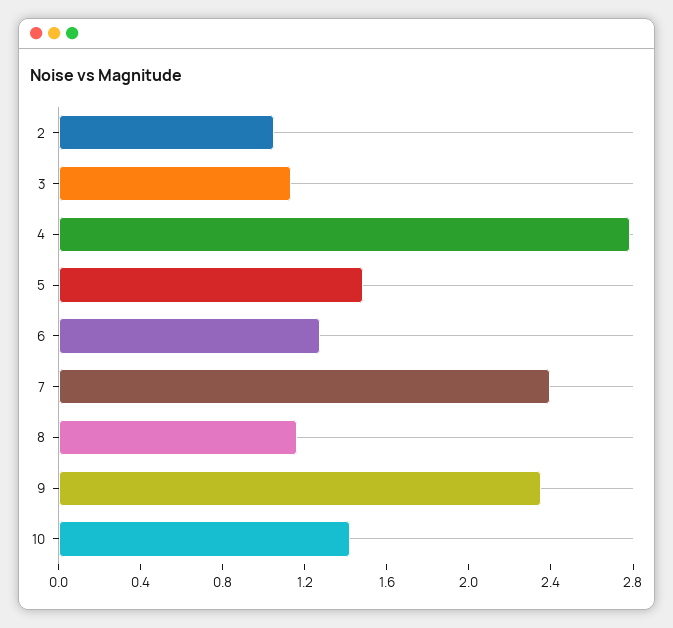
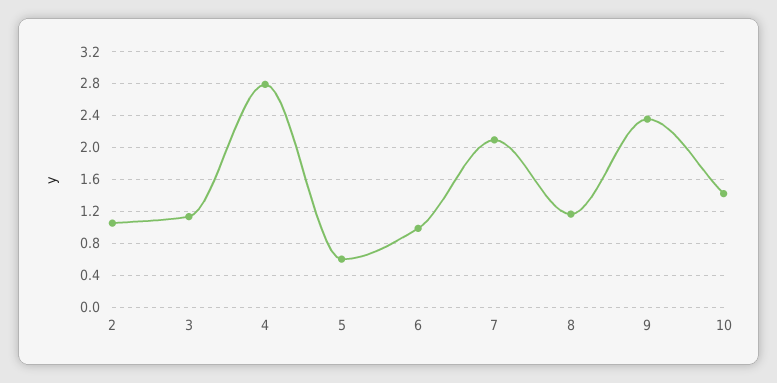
5: 1.5 -> 0.6
6: 1.3 -> 1
7: 2.4 -> 2.1

